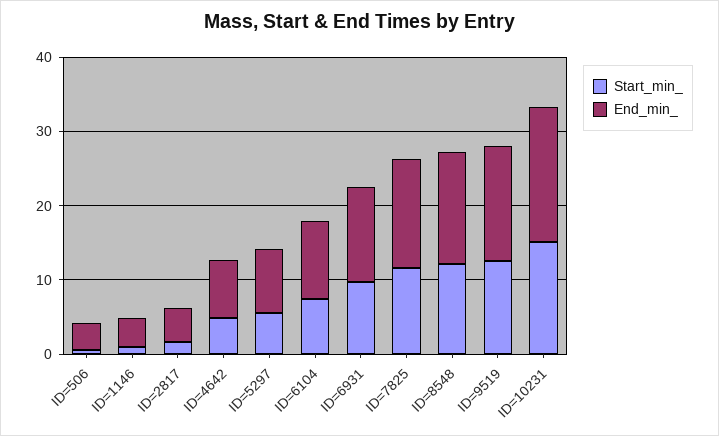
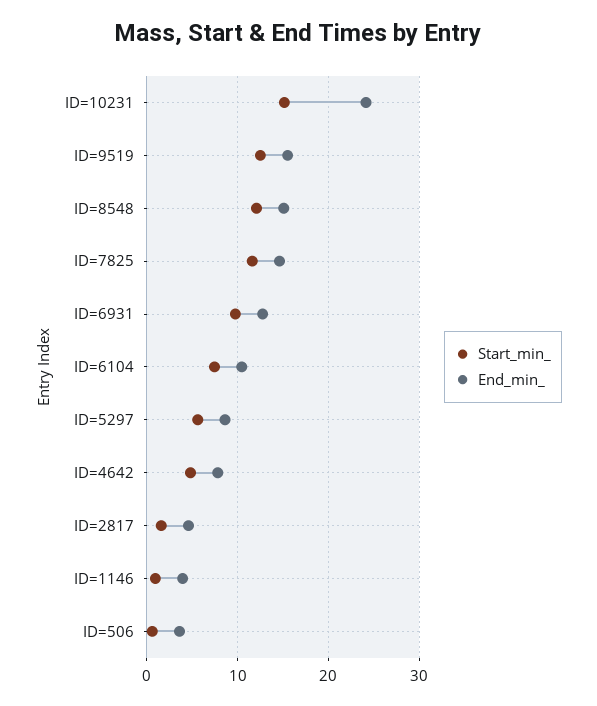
End_min_, ID=10231: 18 -> 24

